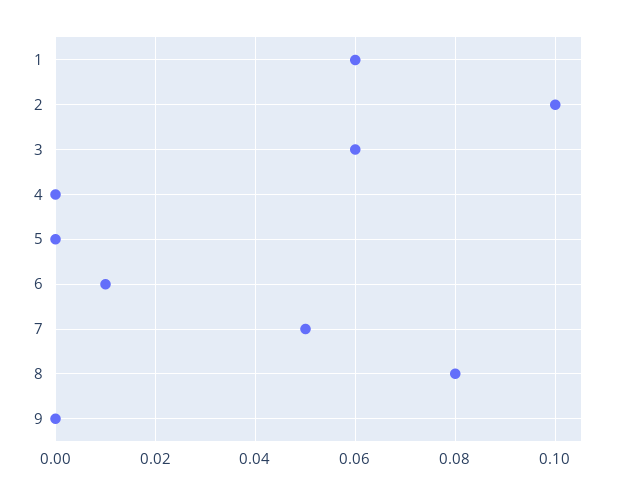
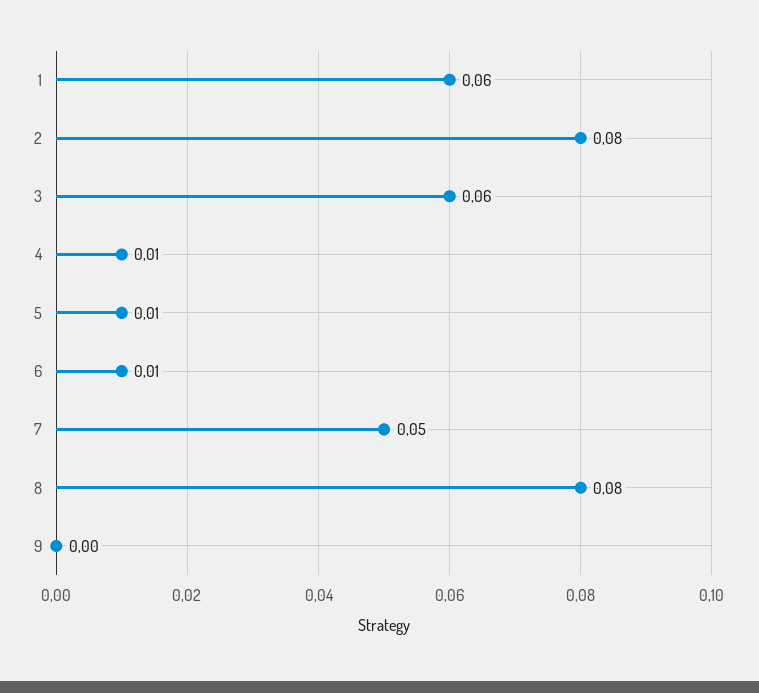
2: 0.1 -> 0.08
4: 0 -> 0.01
5: 0 -> 0.01

